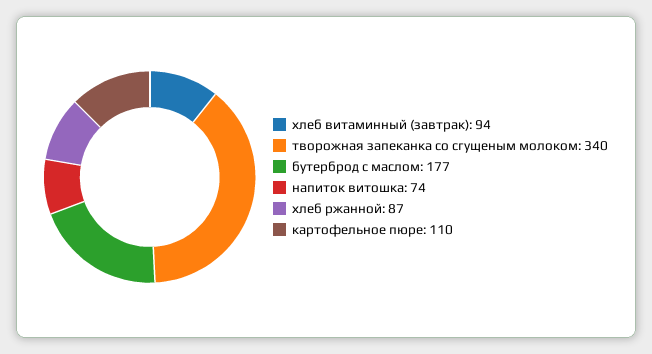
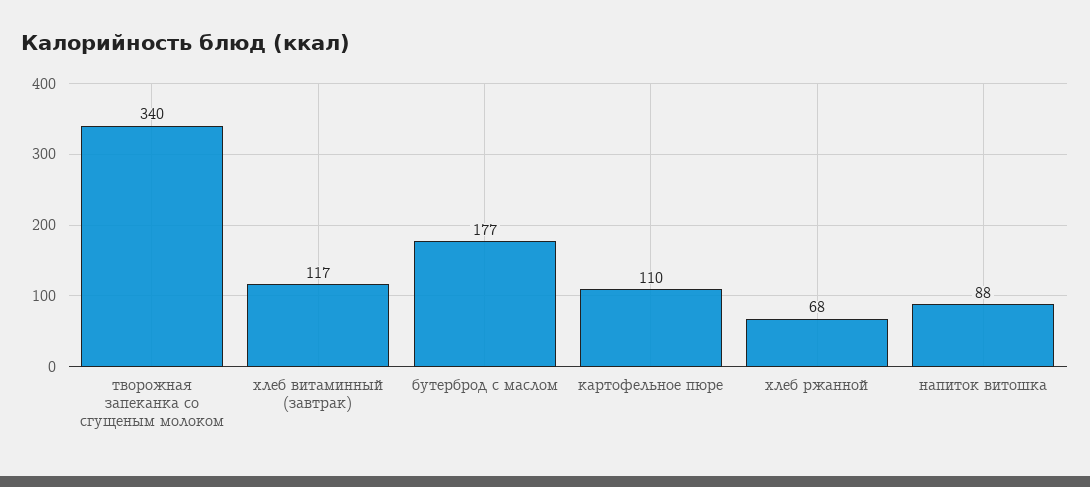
хлеб витаминный (завтрак): 94 -> 117
напиток витошка: 74 -> 88
хлеб ржанной: 87 -> 68

